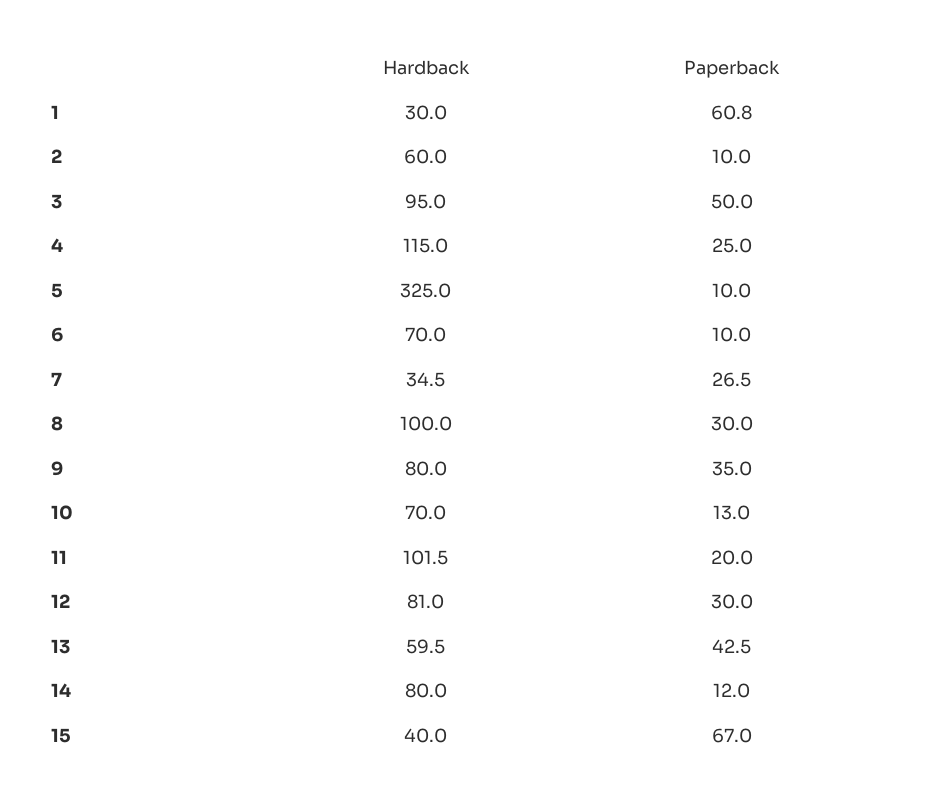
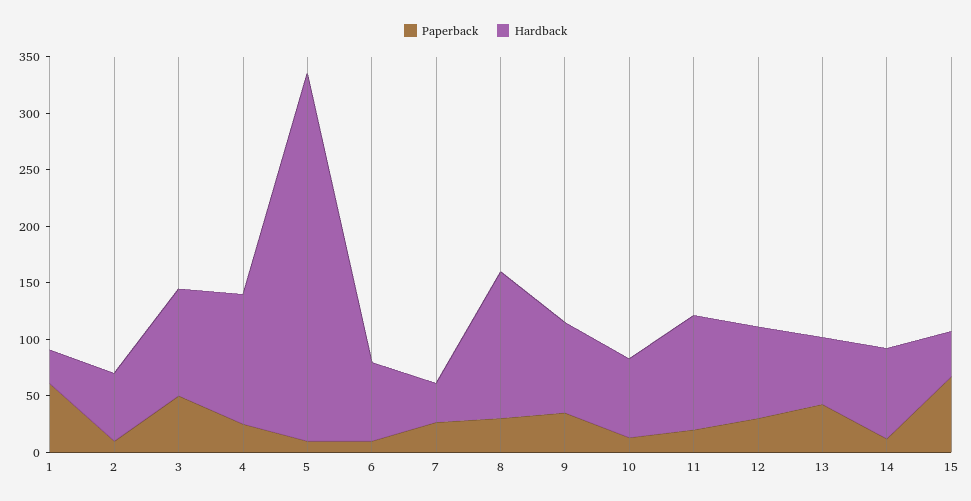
Hardback, 8: 100 -> 130

